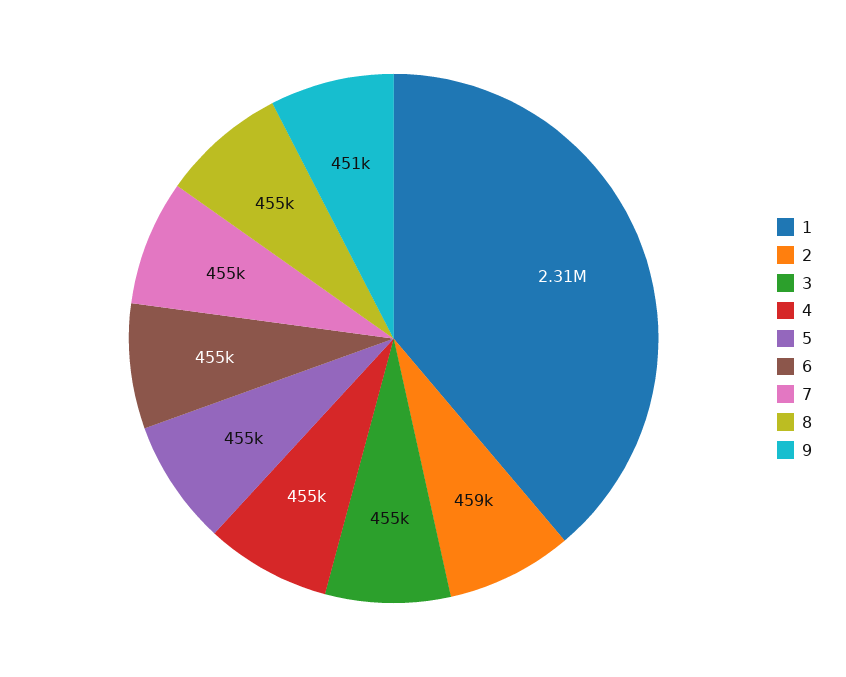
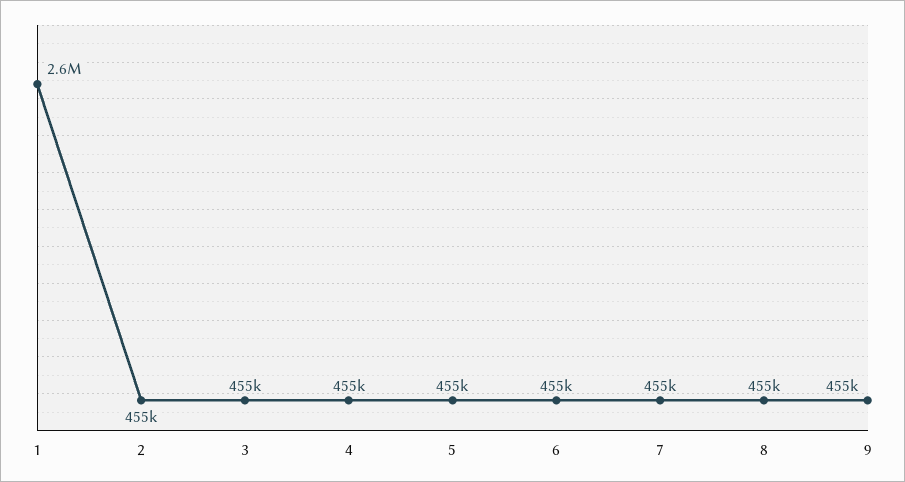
1: 2310000 -> 2600000
2: 459000 -> 455000
9: 451000 -> 455000

